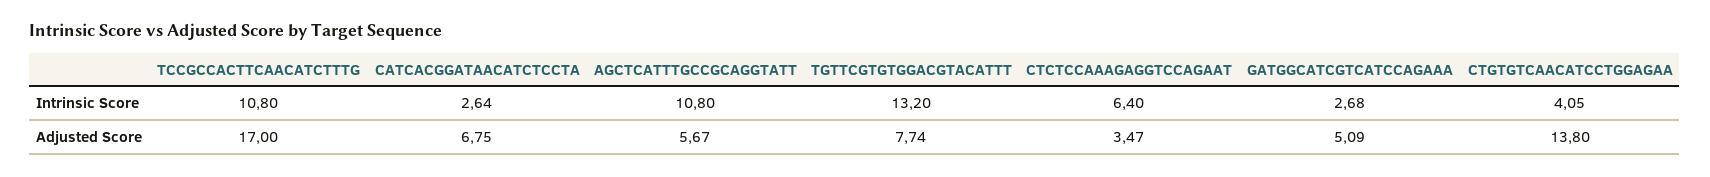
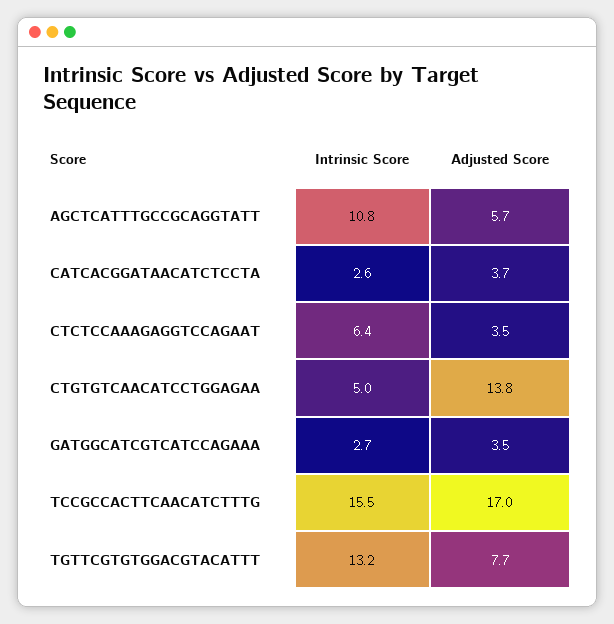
TCCGCCACTTCAACATCTTTG, Intrinsic Score: 10.8 -> 15.5
CTGTGTCAACATCCTGGAGAA, Intrinsic Score: 4.05 -> 5
CATCACGGATAACATCTCCTA, Adjusted Score: 6.75 -> 3.7
GATGGCATCGTCATCCAGAAA, Adjusted Score: 5.09 -> 3.5

